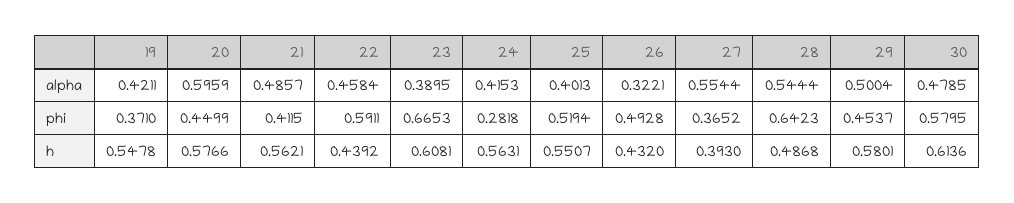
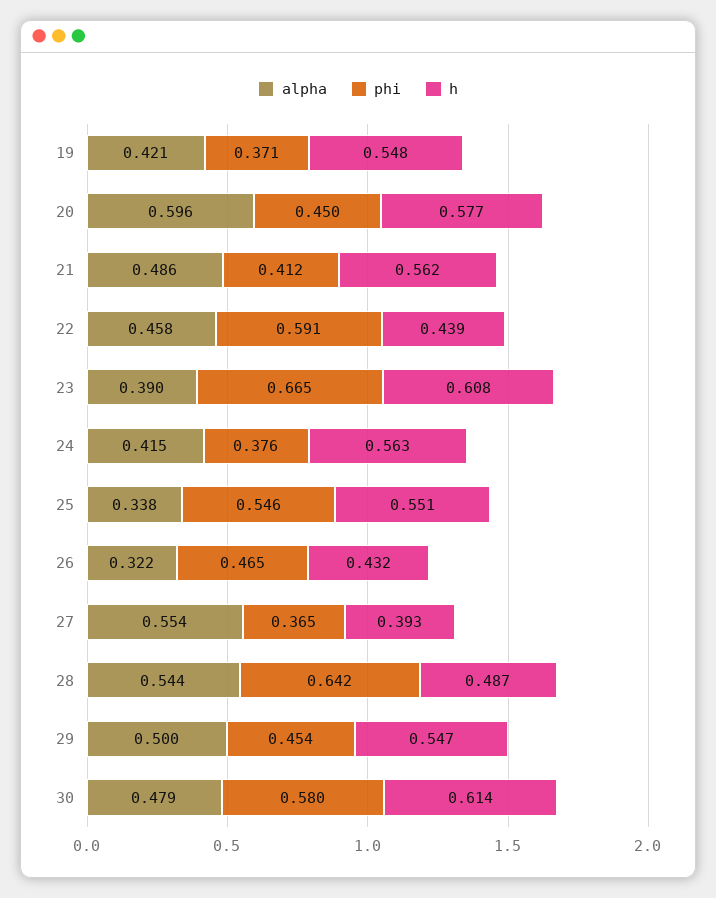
alpha, 25: 0.4013 -> 0.338
phi, 24: 0.2818 -> 0.376
phi, 25: 0.5194 -> 0.546
phi, 26: 0.4928 -> 0.465
h, 29: 0.5801 -> 0.547

